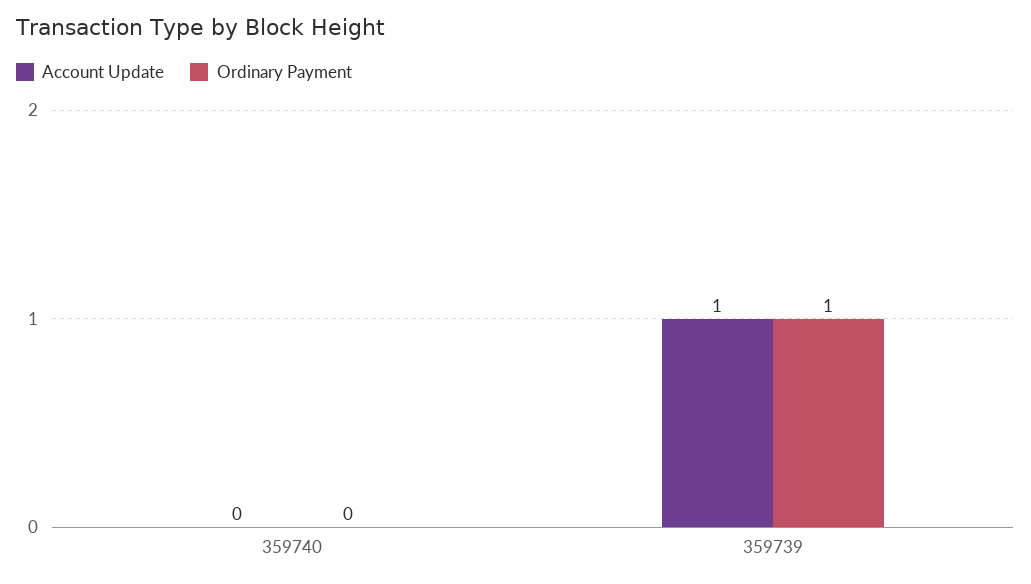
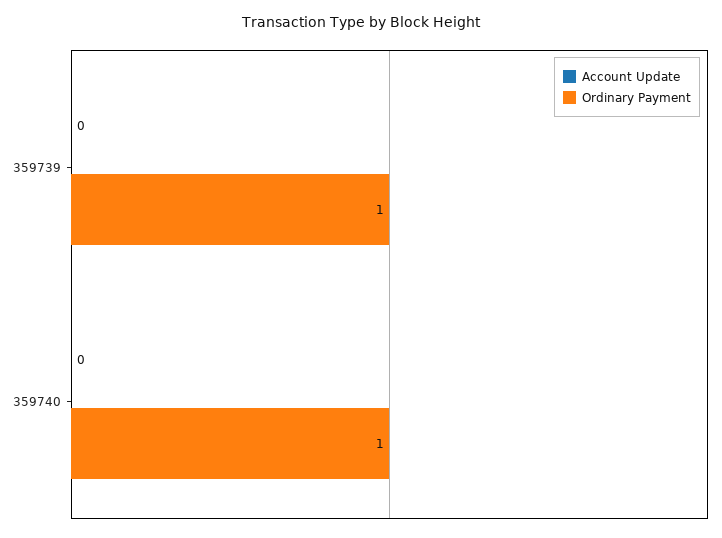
Ordinary Payment, 359740: 0 -> 1
Account Update, 359739: 1 -> 0

